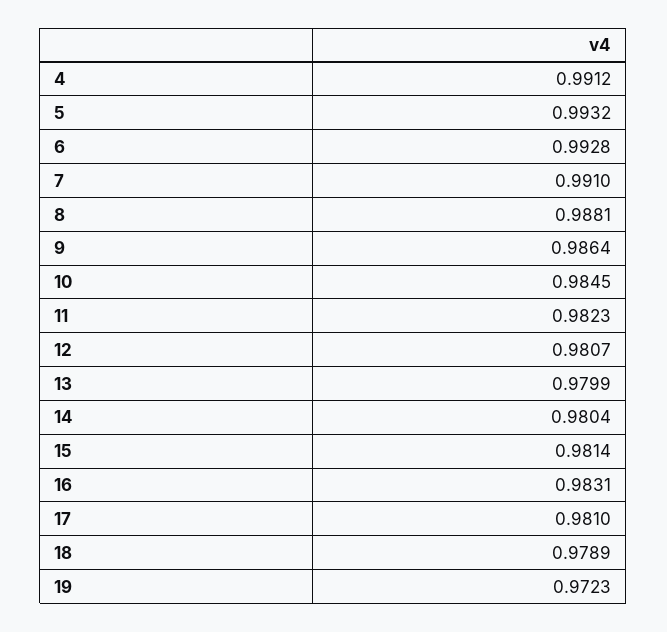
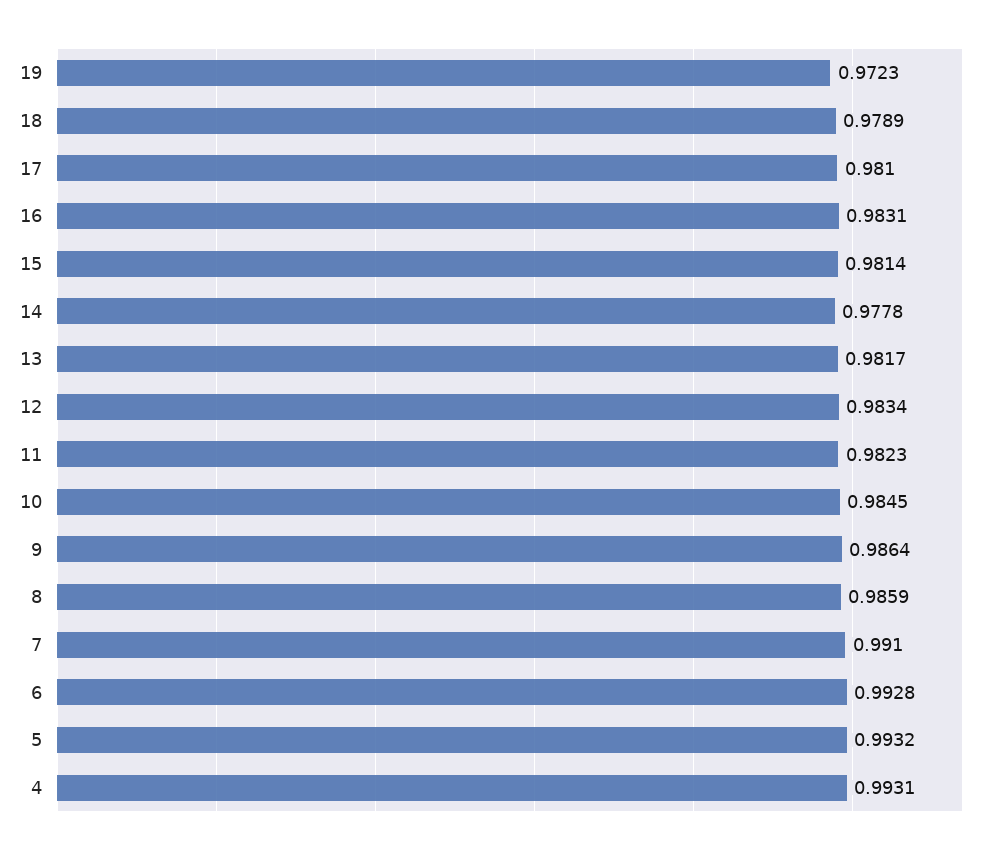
4: 0.9912 -> 0.9931
8: 0.9881 -> 0.9859
12: 0.9807 -> 0.9834
13: 0.9799 -> 0.9817
14: 0.9804 -> 0.9778

